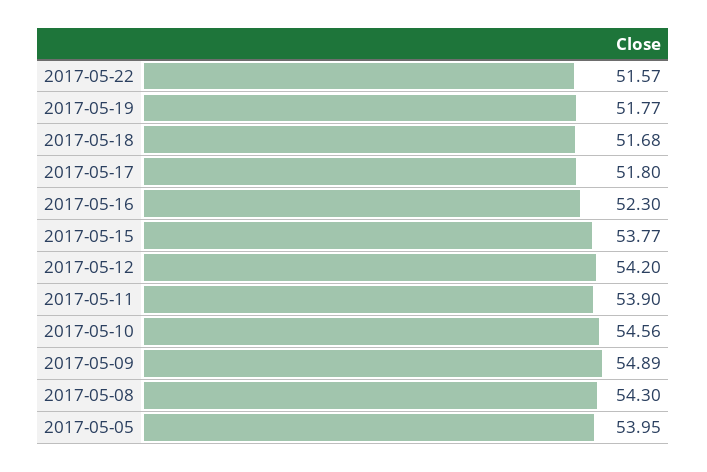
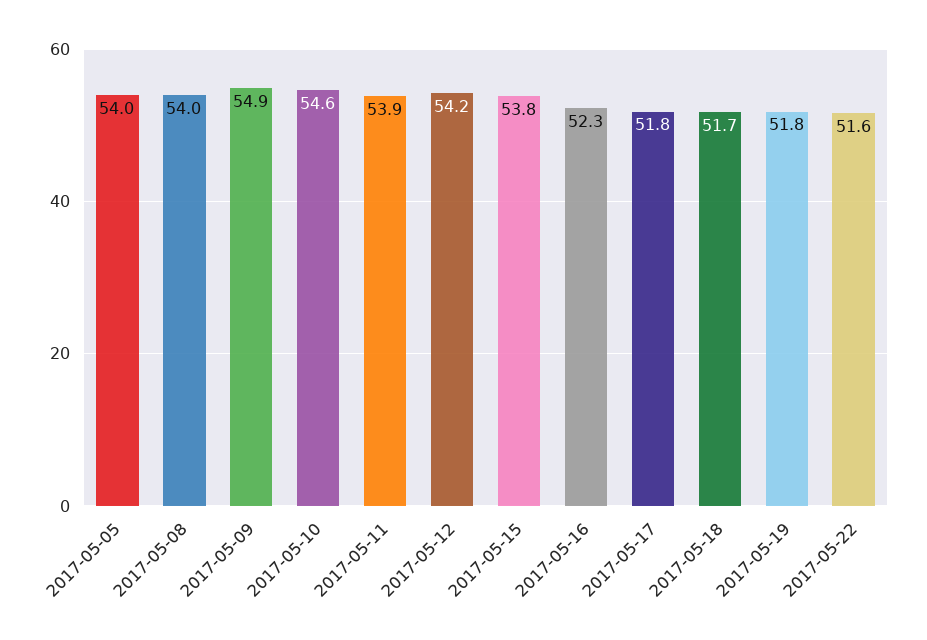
2017-05-08: 54.3 -> 54

